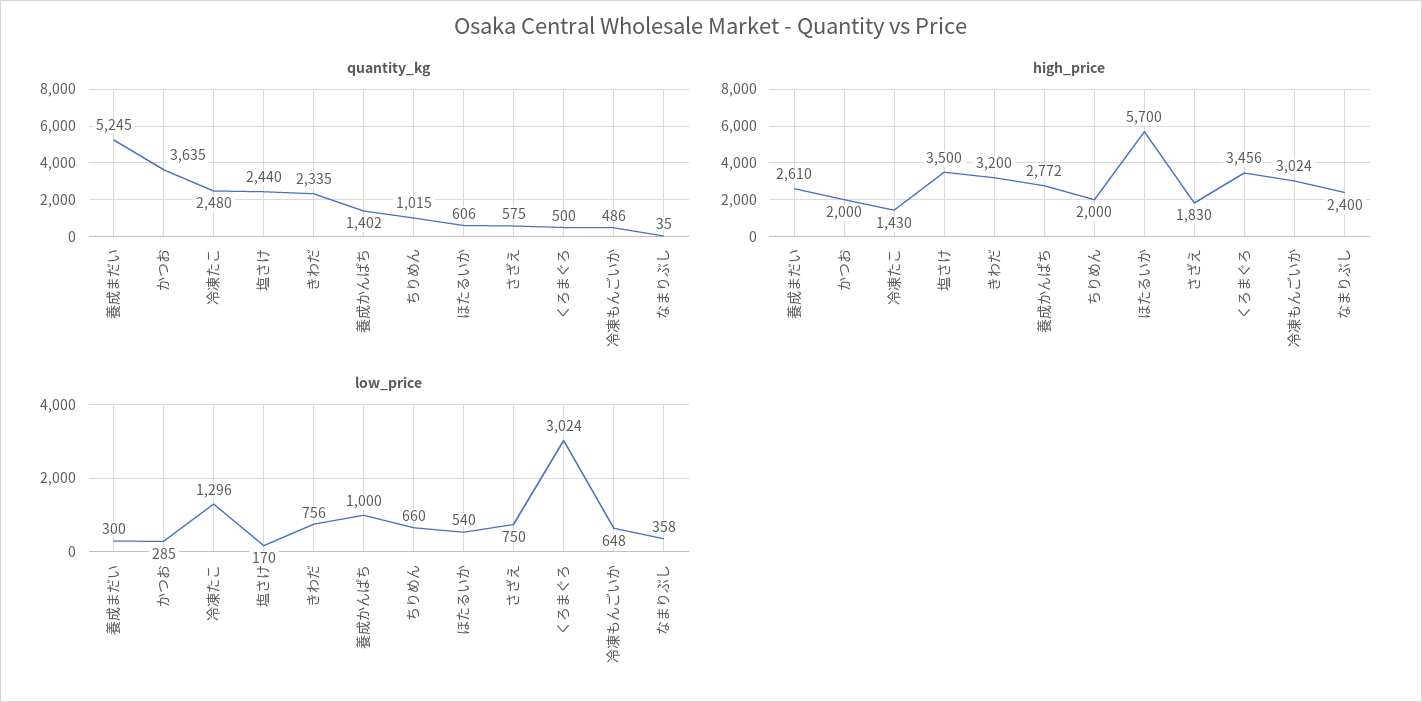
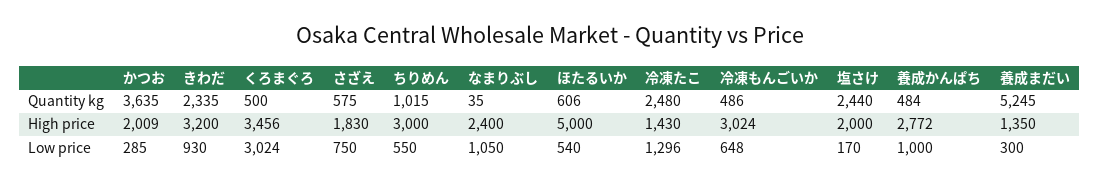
quantity_kg, 養成かんぱち: 1402 -> 484
high_price, 養成まだい: 2610 -> 1350
high_price, かつお: 2000 -> 2009
high_price, 塩さけ: 3500 -> 2000
high_price, ちりめん: 2000 -> 3000
high_price, ほたるいか: 5700 -> 5000
low_price, きわだ: 756 -> 930
low_price, ちりめん: 660 -> 550
low_price, なまりぶし: 358 -> 1050

